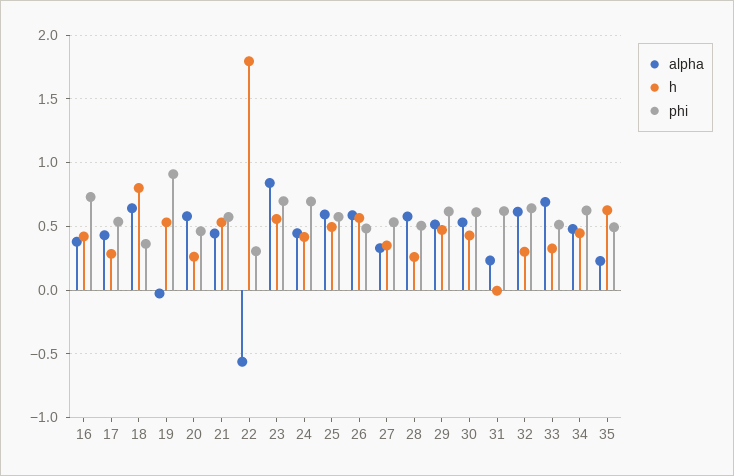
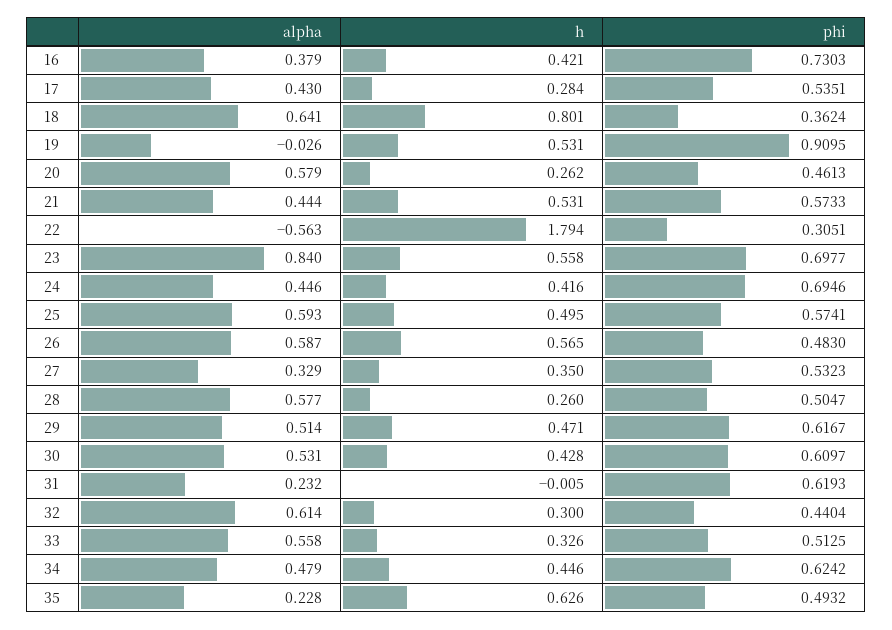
phi, 32: 0.65 -> 0.4404
alpha, 33: 0.7 -> 0.558

